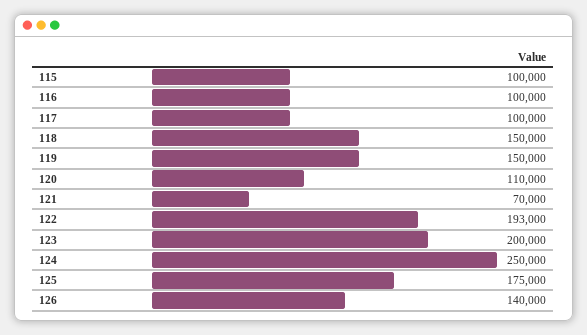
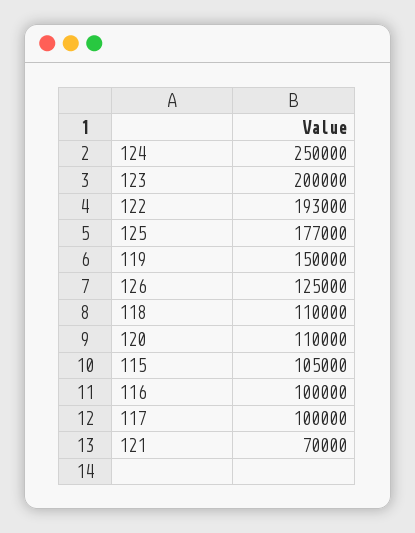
115: 100000 -> 105000
118: 150000 -> 110000
125: 175000 -> 177000
126: 140000 -> 125000

